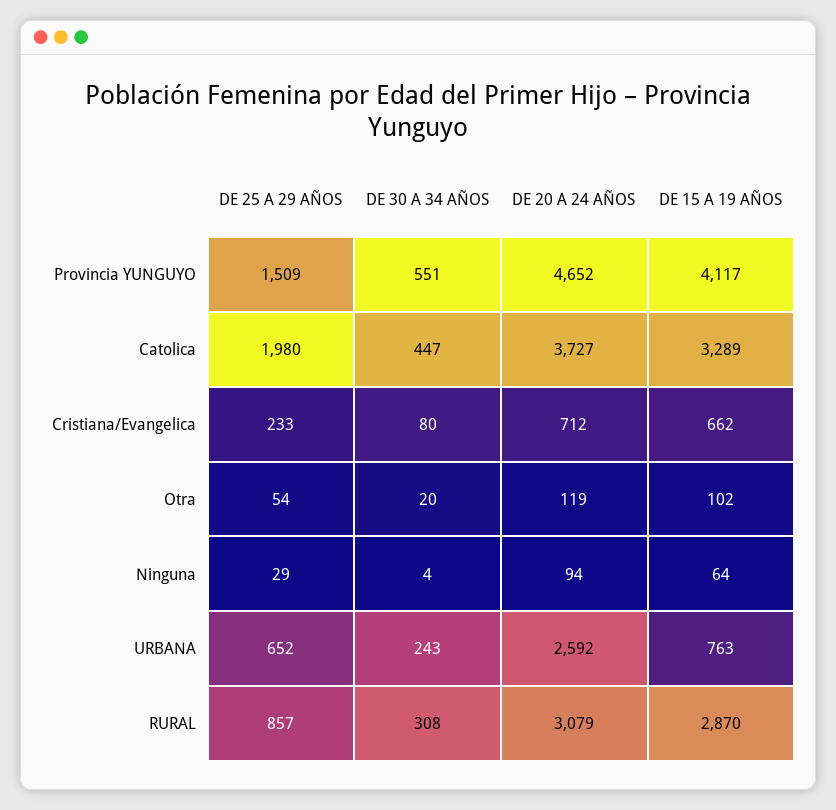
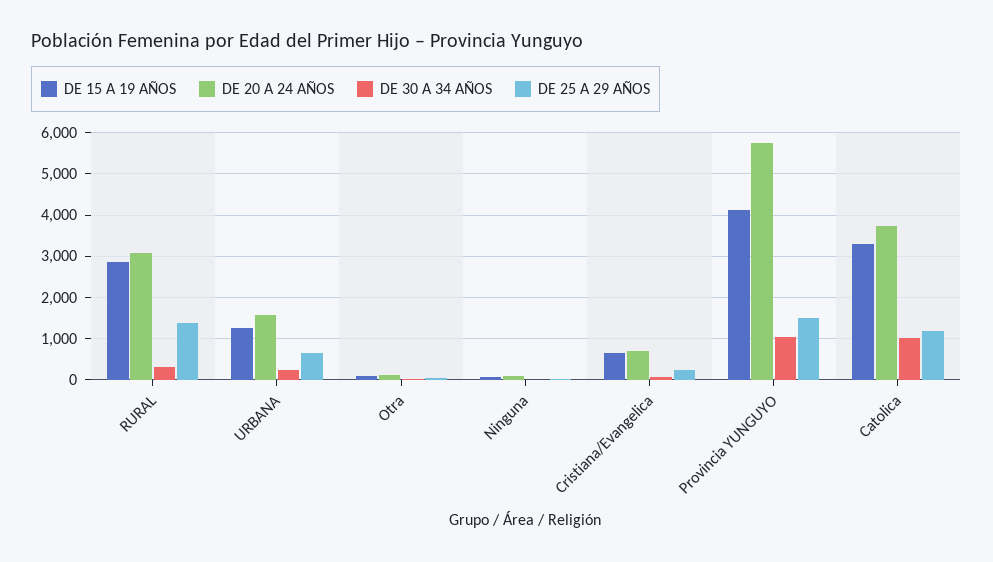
DE 30 A 34 AÑOS, Provincia YUNGUYO: 551 -> 1000
DE 20 A 24 AÑOS, Provincia YUNGUYO: 4652 -> 5800
DE 25 A 29 AÑOS, Catolica: 1980 -> 1200
DE 30 A 34 AÑOS, Catolica: 447 -> 1000
DE 20 A 24 AÑOS, URBANA: 2592 -> 1600
DE 15 A 19 AÑOS, URBANA: 763 -> 1200
DE 25 A 29 AÑOS, RURAL: 857 -> 1400

